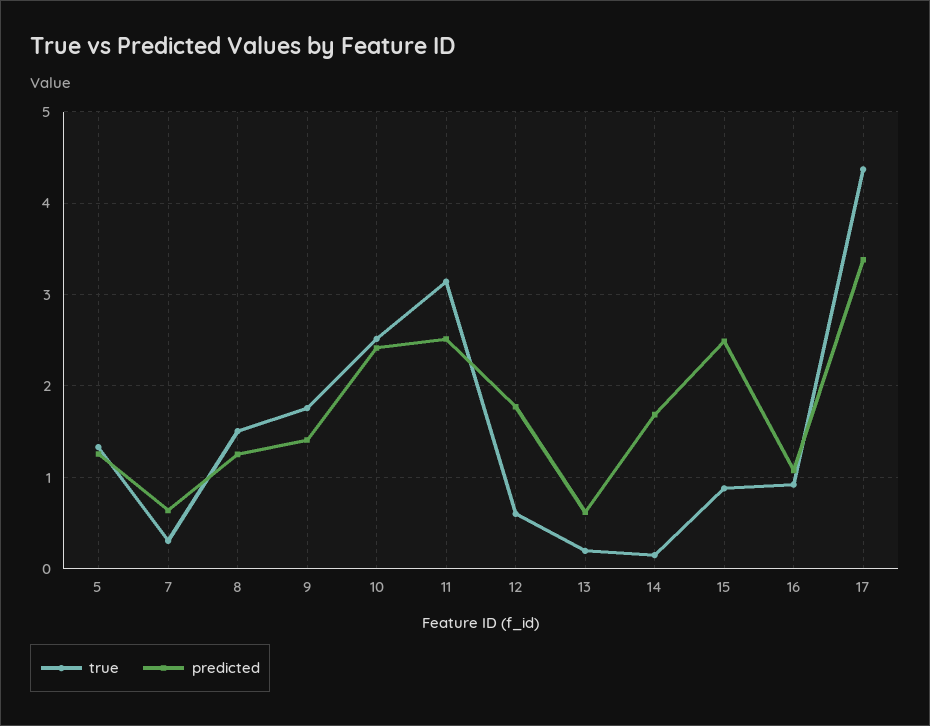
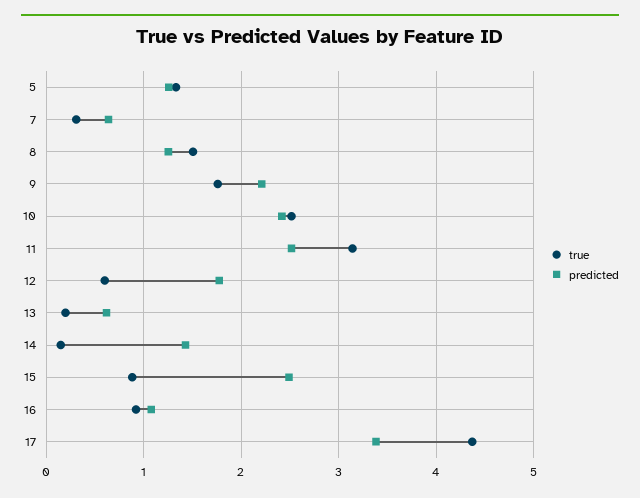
predicted, 9: 1.4 -> 2.2
predicted, 14: 1.7 -> 1.4

